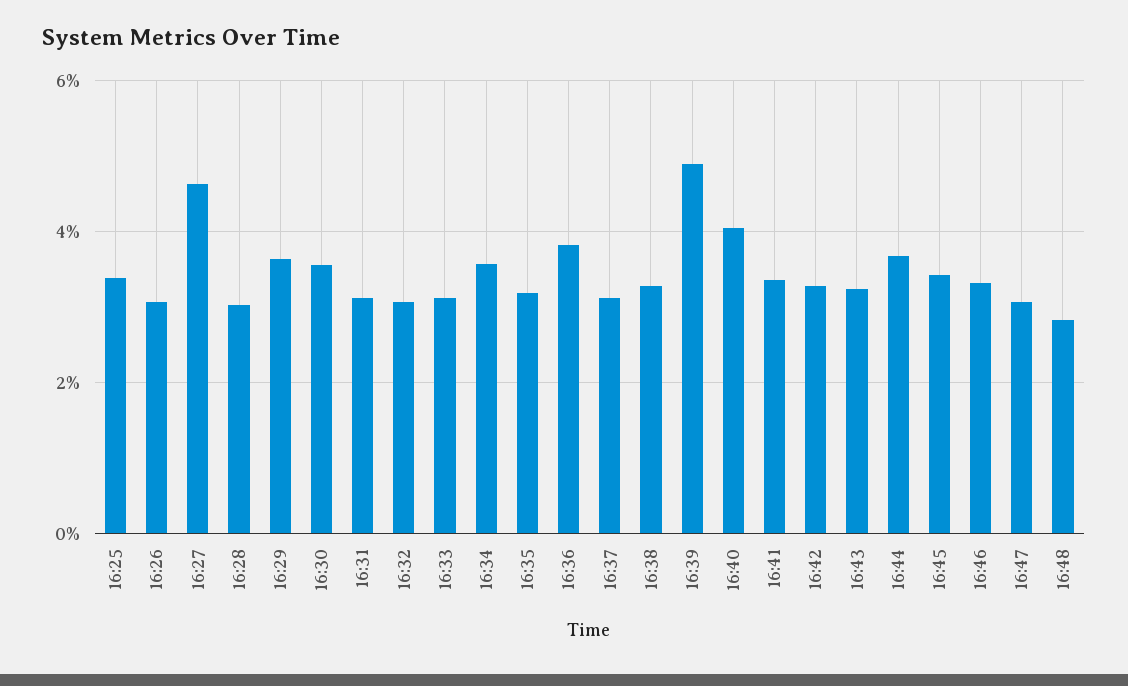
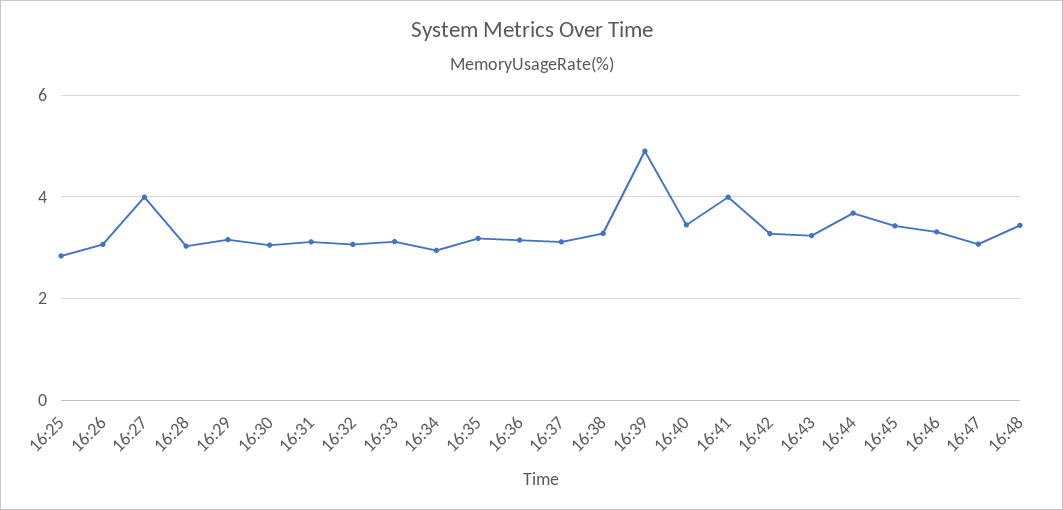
16:25: 3.4 -> 2.8
16:27: 4.6 -> 4
16:29: 3.6 -> 3.2
16:30: 3.6 -> 3
16:34: 3.6 -> 3
16:36: 3.8 -> 3.2
16:40: 4 -> 3.4
16:41: 3.4 -> 4
16:48: 2.8 -> 3.4

